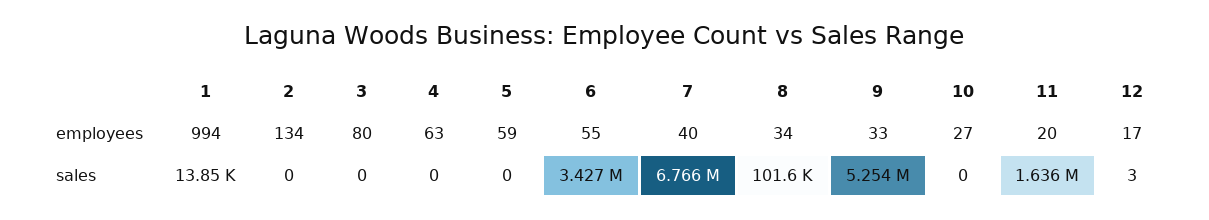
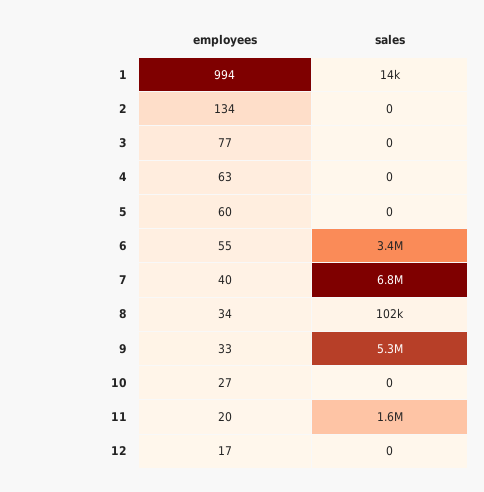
3, employees: 80 -> 77
5, employees: 59 -> 60
12, sales: 3 -> 0

